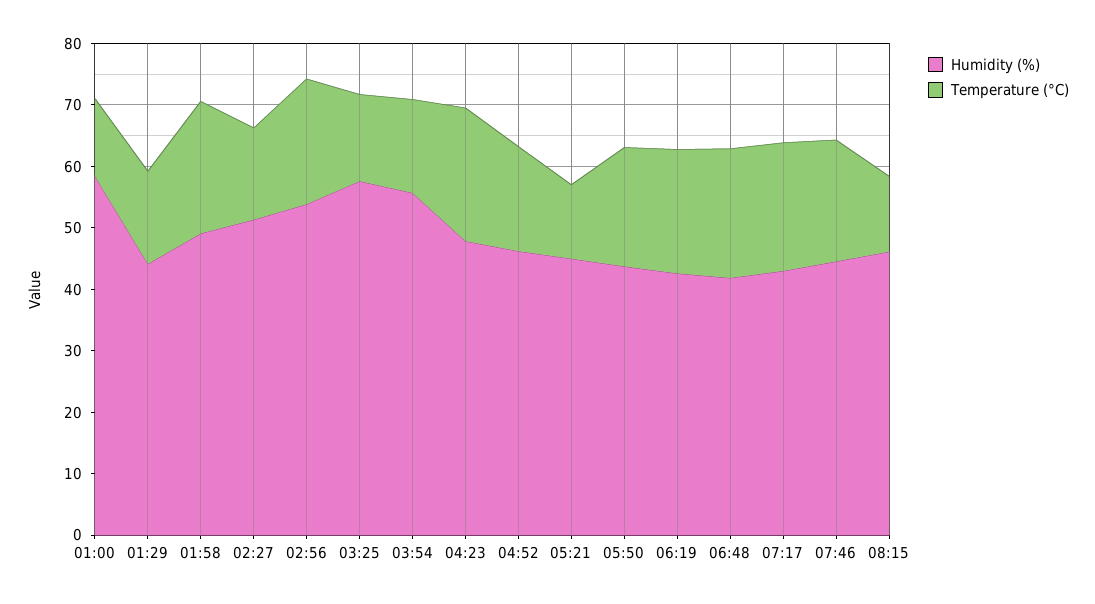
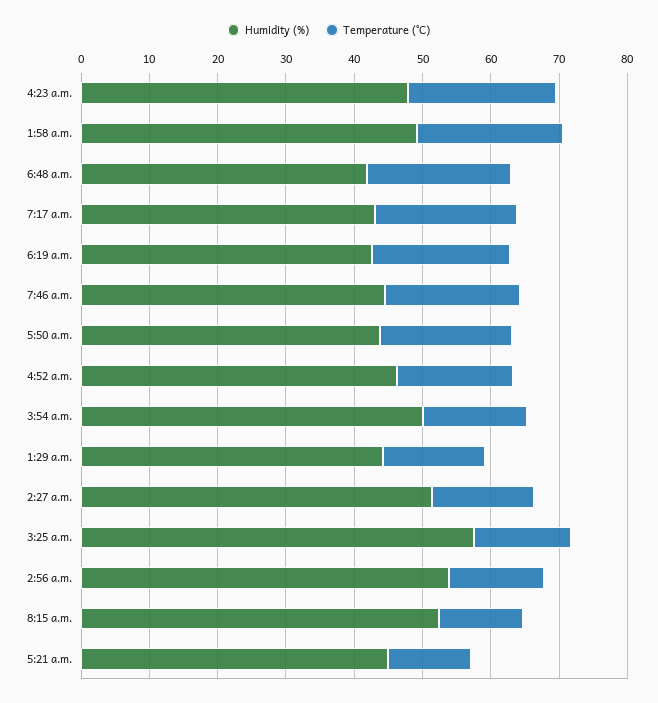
Humidity (%), 01:00: 58 -> none
Temperature (°C), 01:00: 12 -> none
Temperature (°C), 02:56: 20 -> 14
Humidity (%), 03:54: 56 -> 50
Humidity (%), 08:15: 46 -> 52

